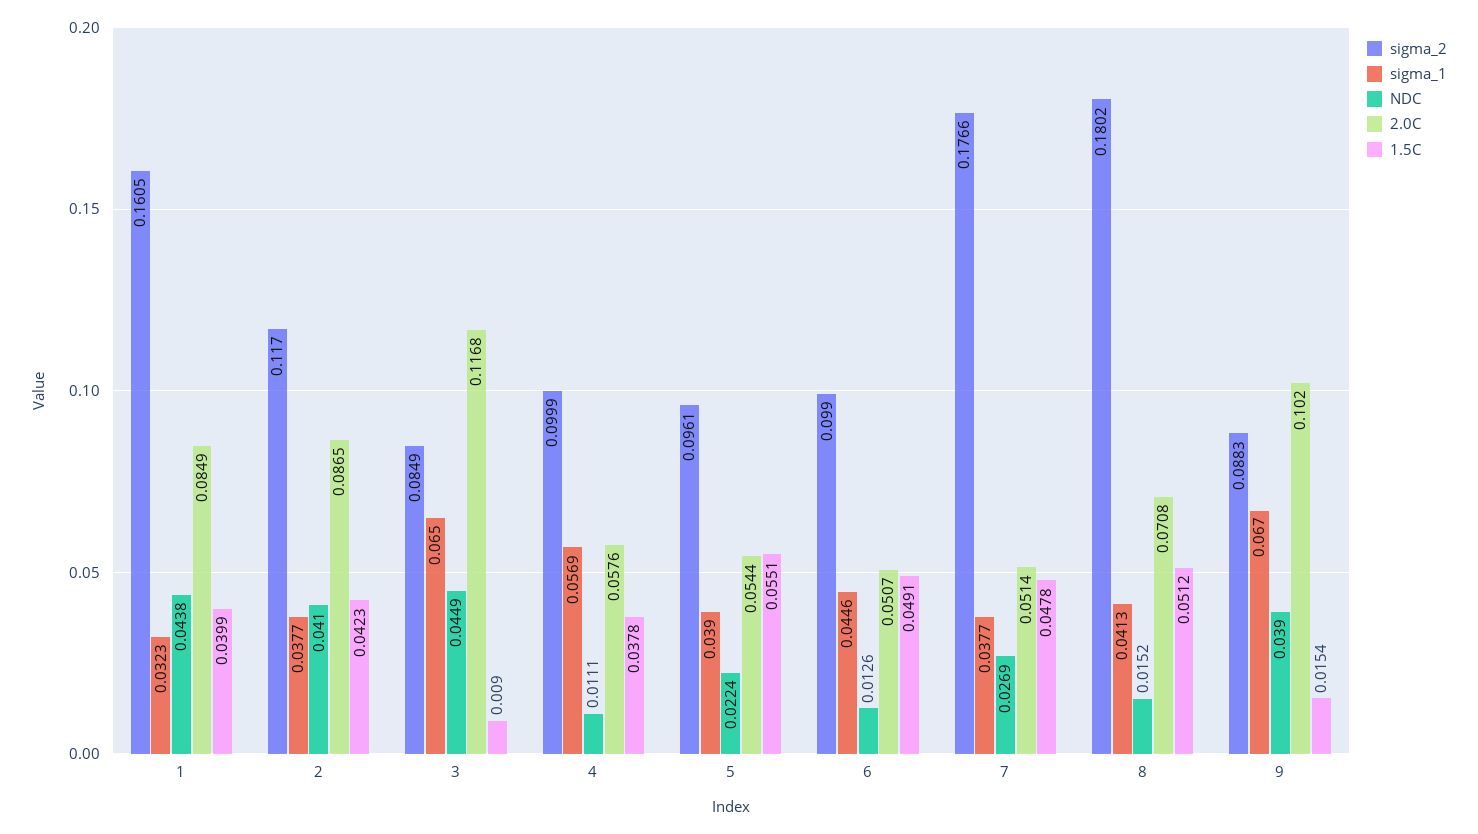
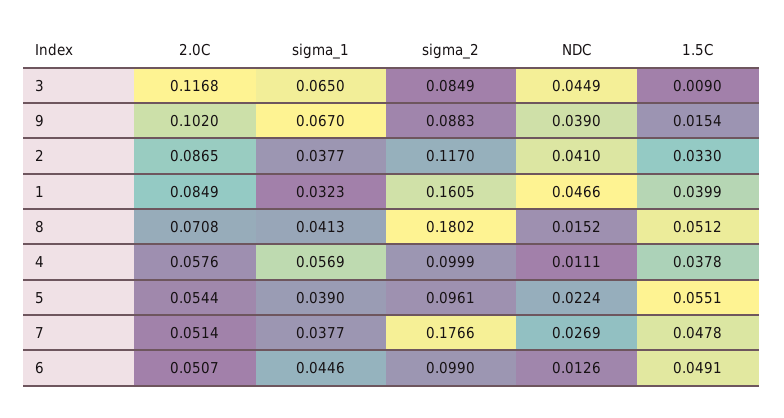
NDC, 1: 0.0438 -> 0.0466
1.5C, 2: 0.0423 -> 0.033

